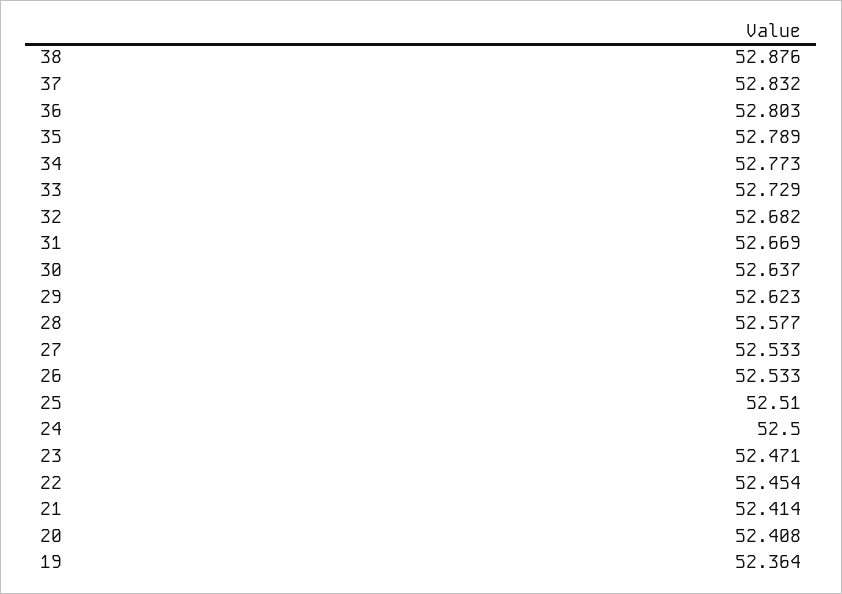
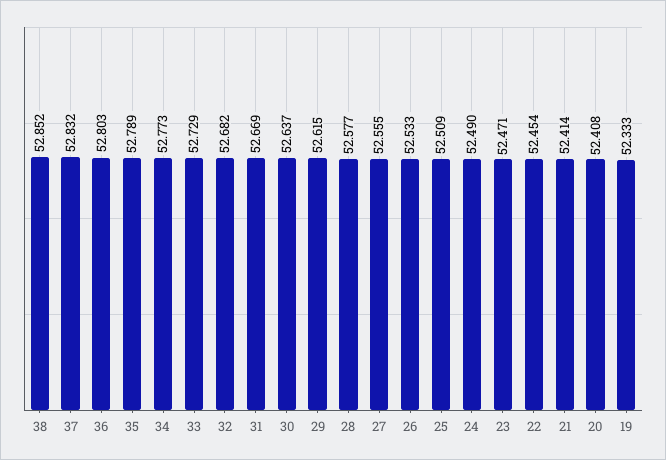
38: 52.876 -> 52.852
29: 52.623 -> 52.615
27: 52.533 -> 52.555
25: 52.51 -> 52.509
24: 52.5 -> 52.49
19: 52.364 -> 52.333

